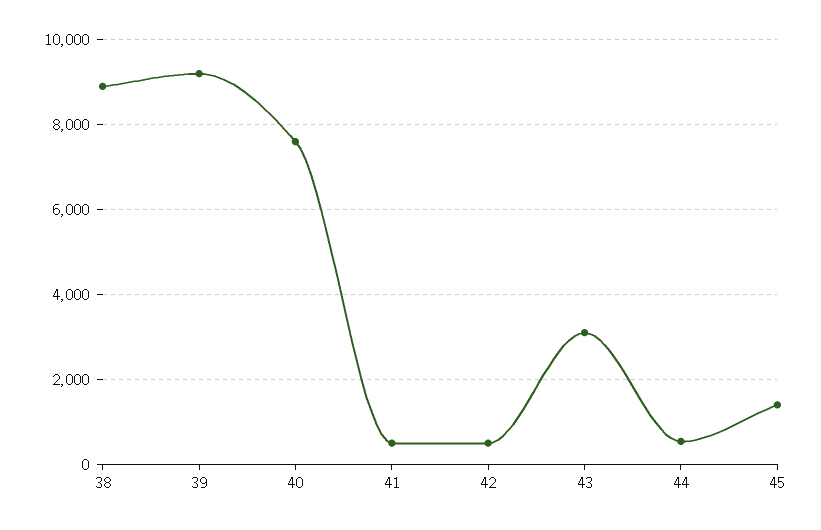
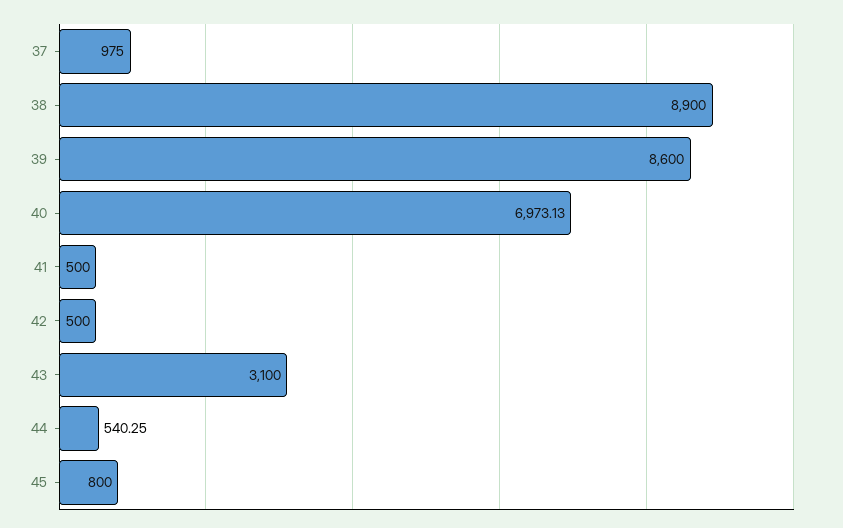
39: 9200 -> 8600
40: 7600 -> 6973.13
45: 1400 -> 800
37: none -> 975

